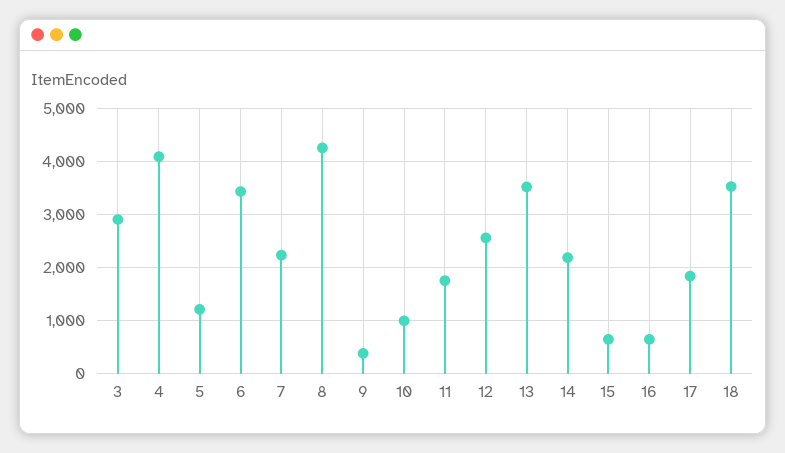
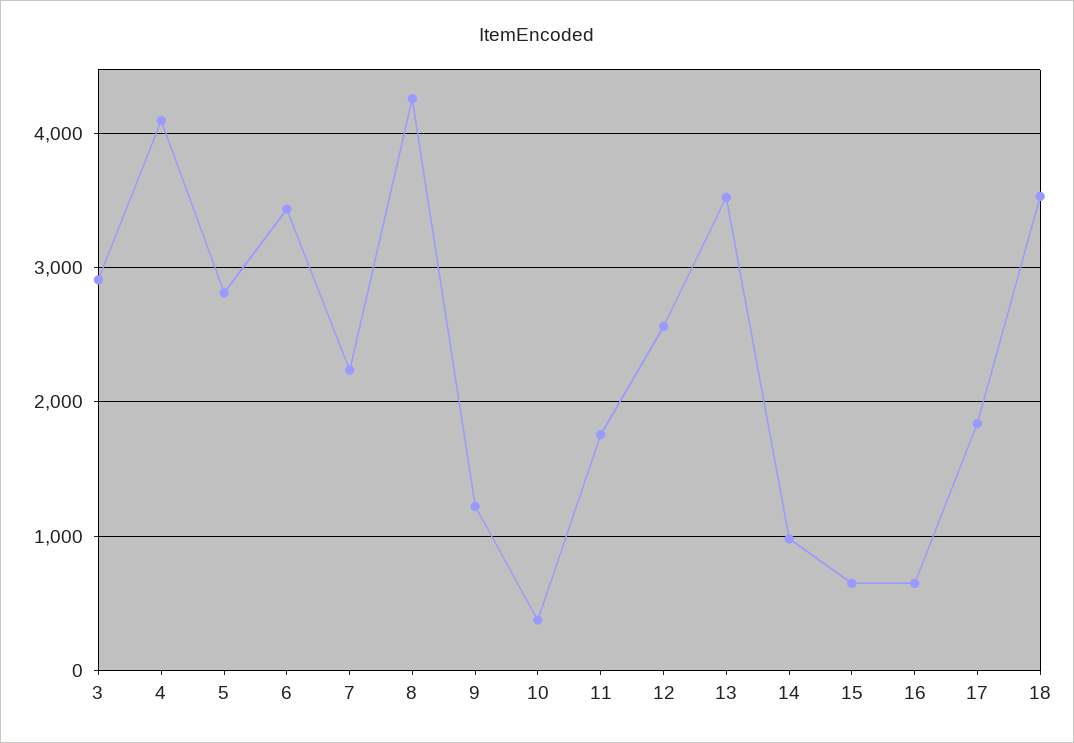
5: 1200 -> 2800
9: 400 -> 1200
10: 1000 -> 400
14: 2200 -> 1000

